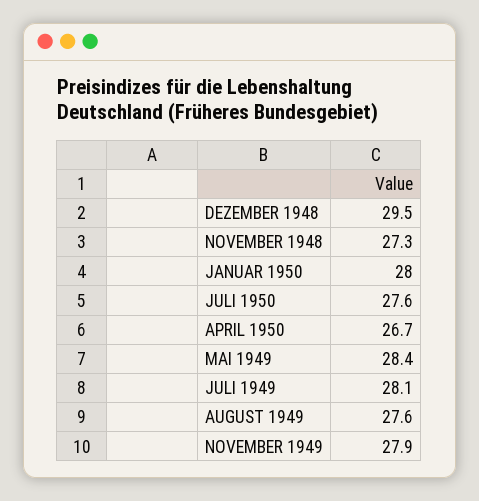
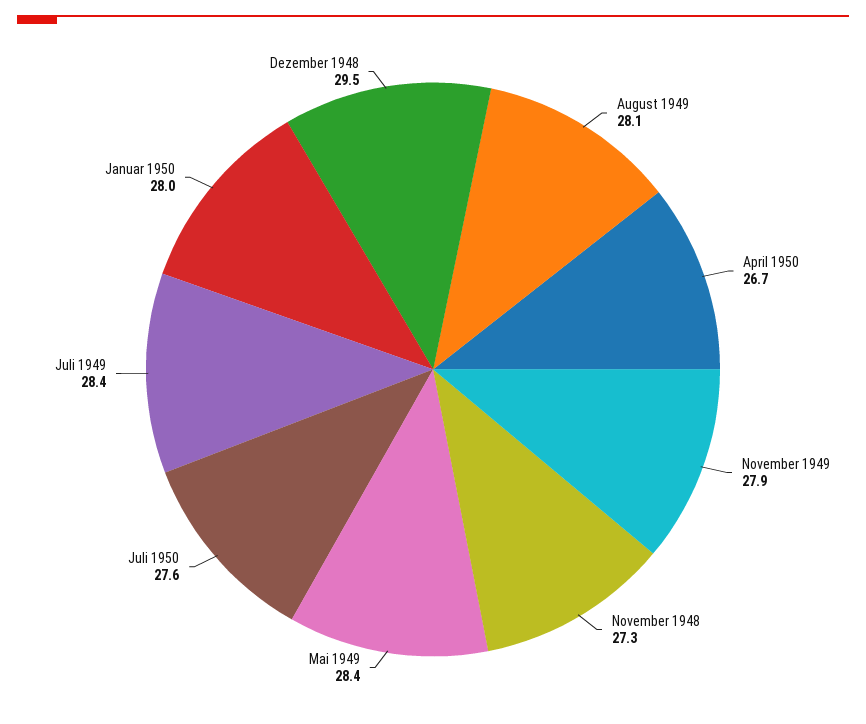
JULI 1949: 28.1 -> 28.4
AUGUST 1949: 27.6 -> 28.1

